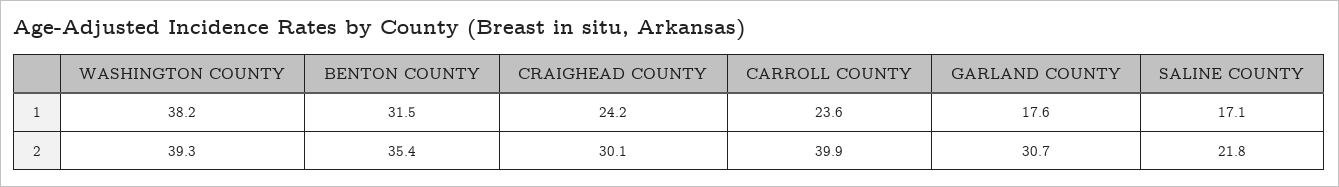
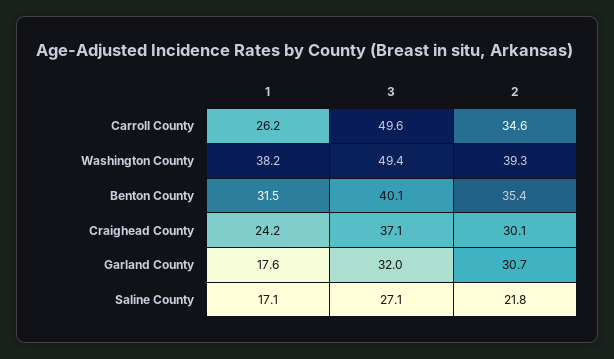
CARROLL COUNTY, 1: 23.6 -> 26.2
CARROLL COUNTY, 2: 39.9 -> 34.6
CARROLL COUNTY, 3: none -> 49.6
WASHINGTON COUNTY, 3: none -> 49.4
BENTON COUNTY, 3: none -> 40.1
CRAIGHEAD COUNTY, 3: none -> 37.1
GARLAND COUNTY, 3: none -> 32
SALINE COUNTY, 3: none -> 27.1

